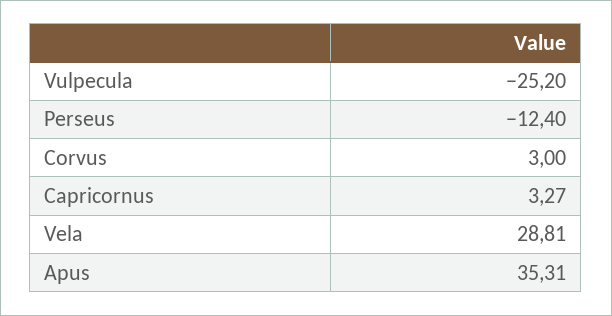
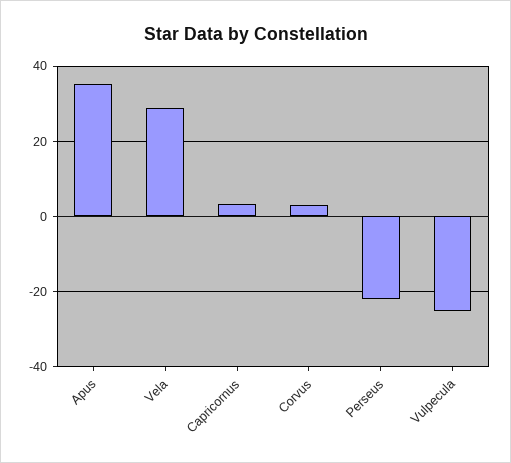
Perseus: -12.4 -> -22

